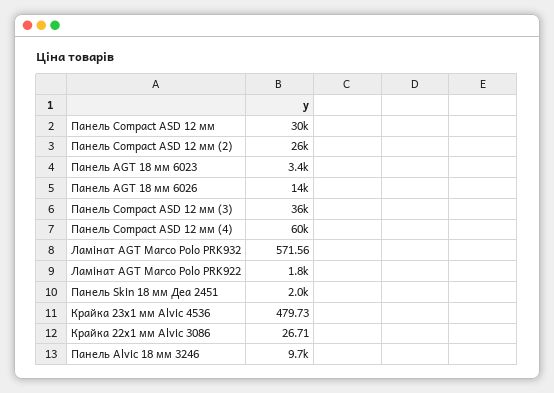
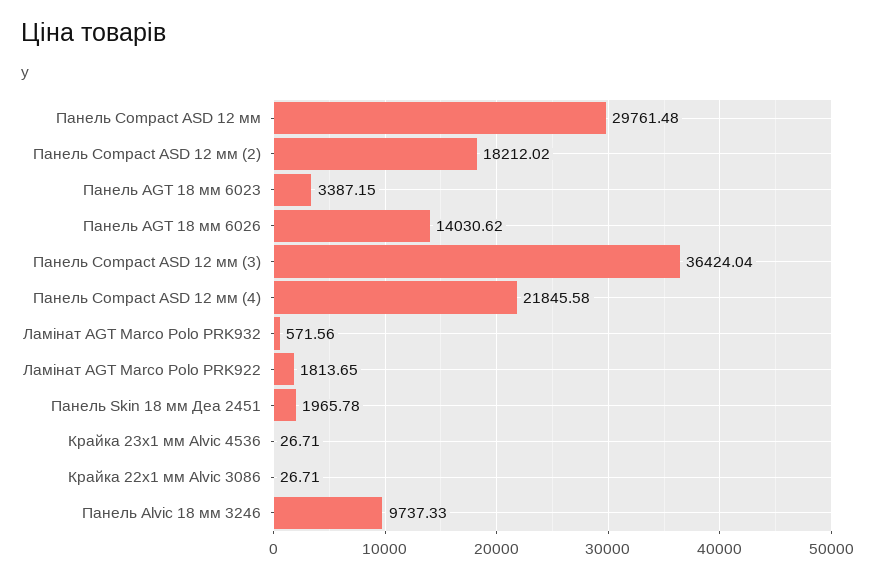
Панель Compact ASD 12 мм (2): 26000 -> 18212.02
Панель Compact ASD 12 мм (4): 60000 -> 21845.58
Крайка 23x1 мм Alvic 4536: 479.73 -> 26.71

